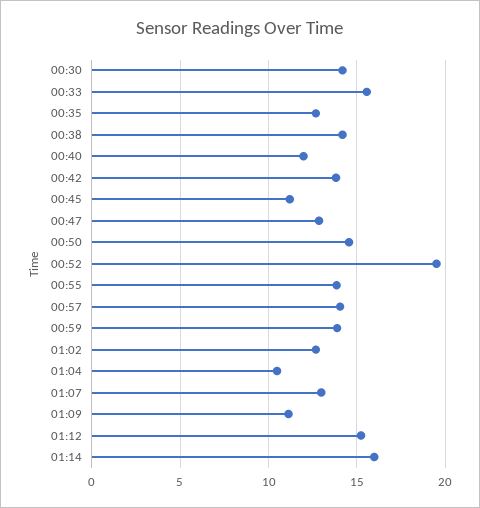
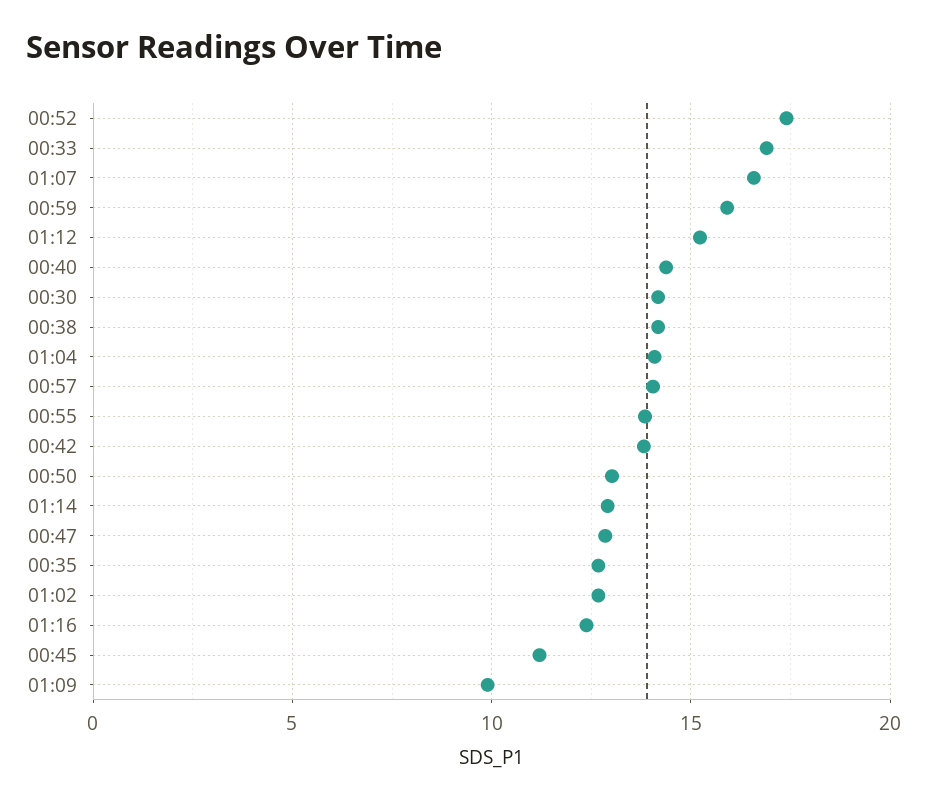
00:33: 15.5 -> 17
00:40: 12 -> 14.5
00:50: 14.5 -> 13
00:52: 19.5 -> 17.5
00:59: 14 -> 16
01:04: 10.5 -> 14
01:07: 13 -> 16.5
01:09: 11 -> 10
01:14: 16 -> 13
01:16: none -> 12.5

